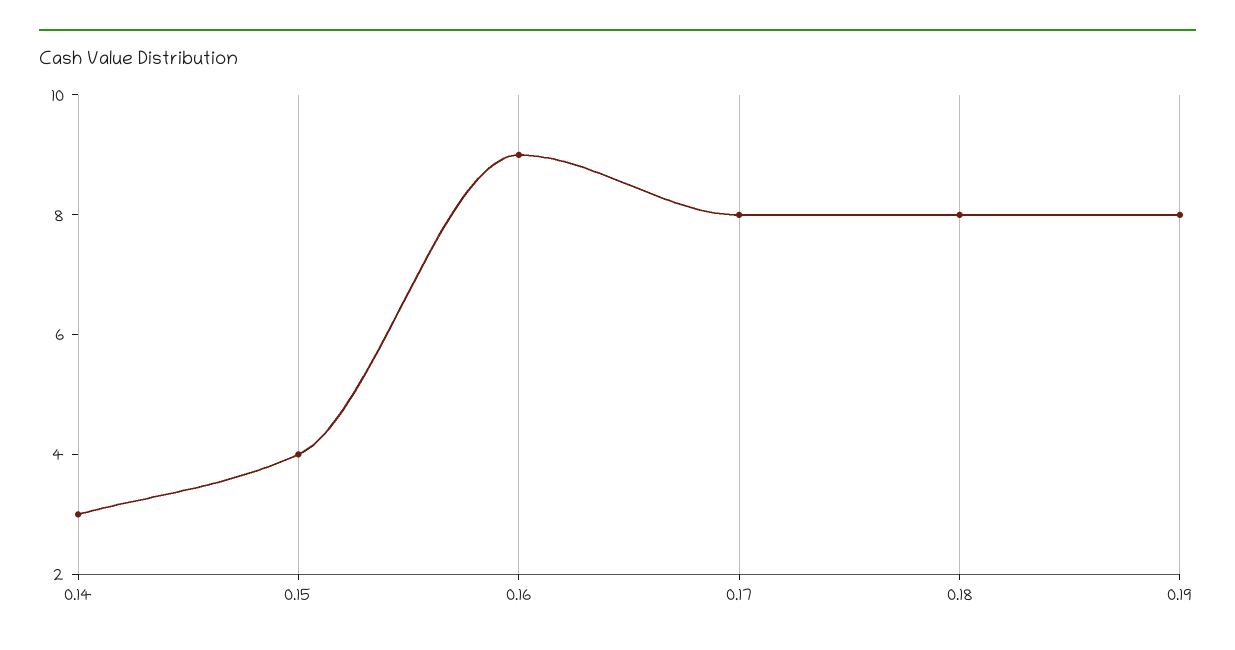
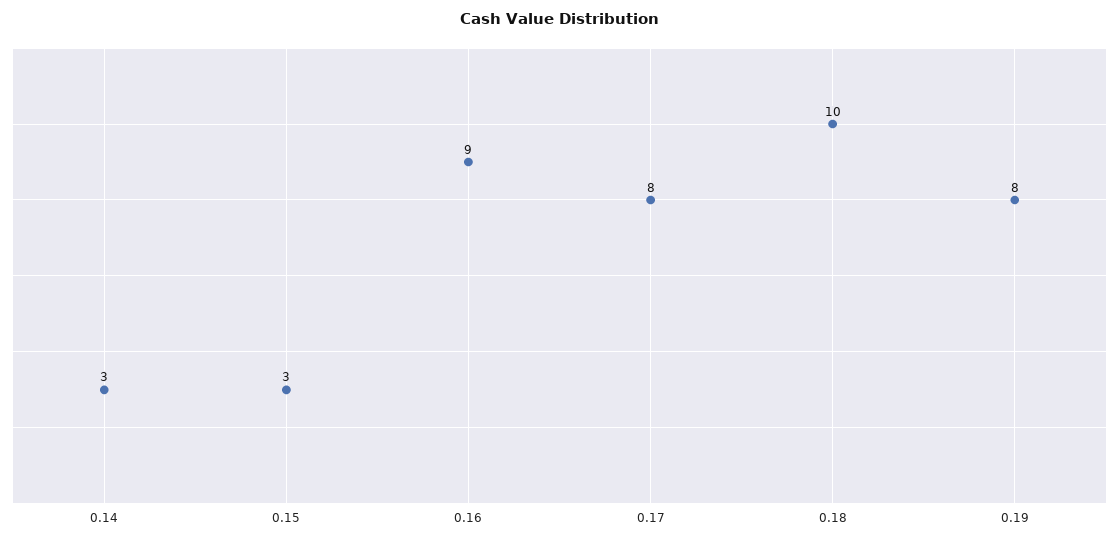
0.15: 4 -> 3
0.18: 8 -> 10

